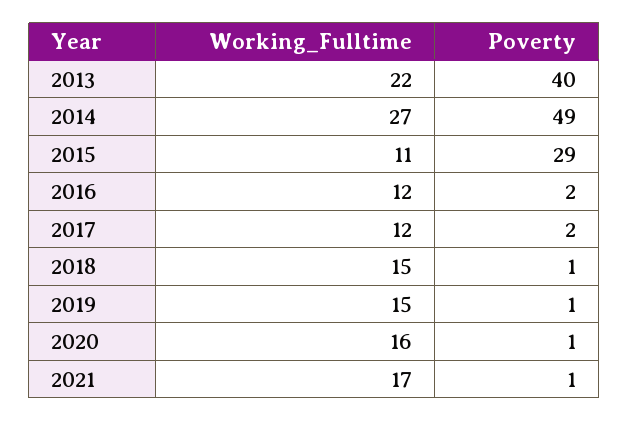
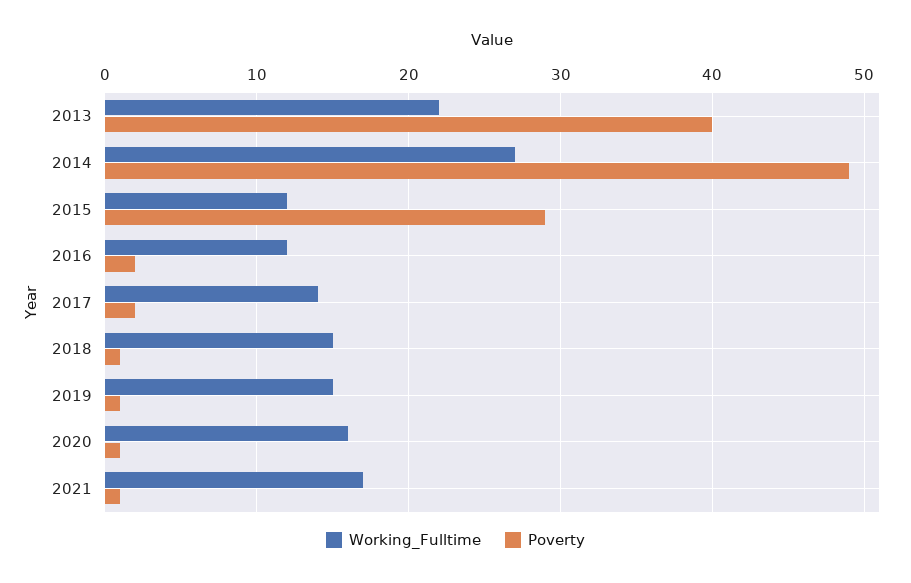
Working_Fulltime, 2015: 11 -> 12
Working_Fulltime, 2017: 12 -> 14

